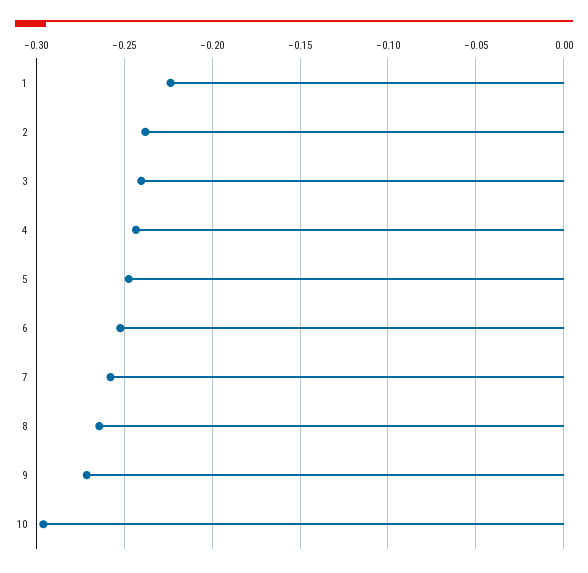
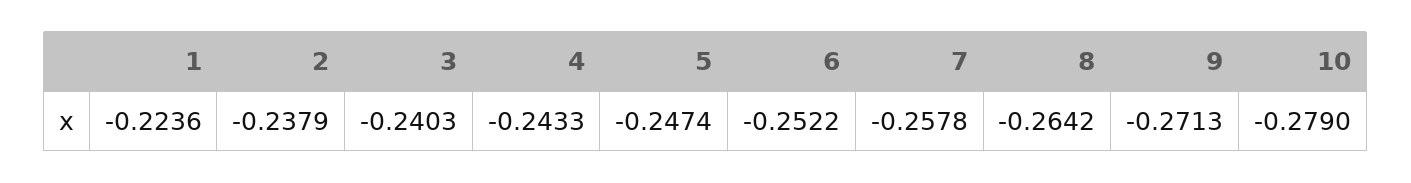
10: -0.295 -> -0.279

